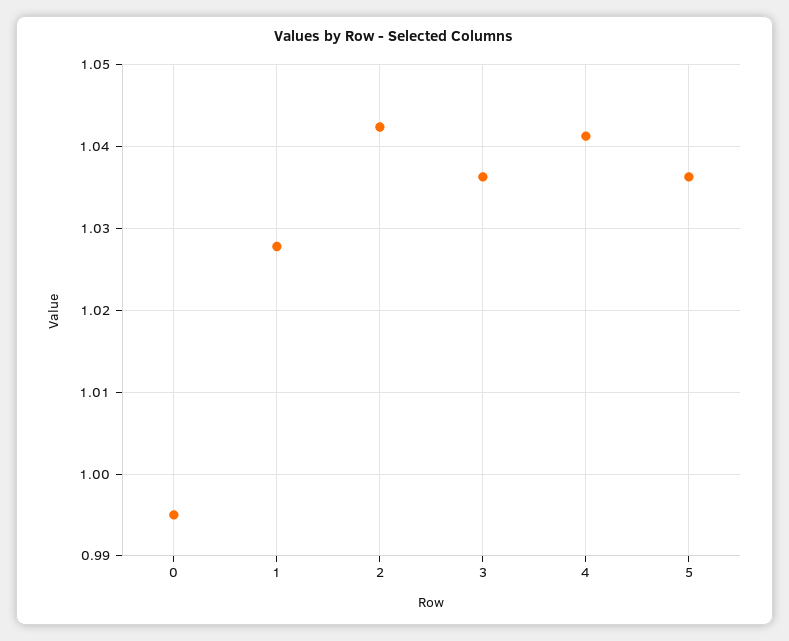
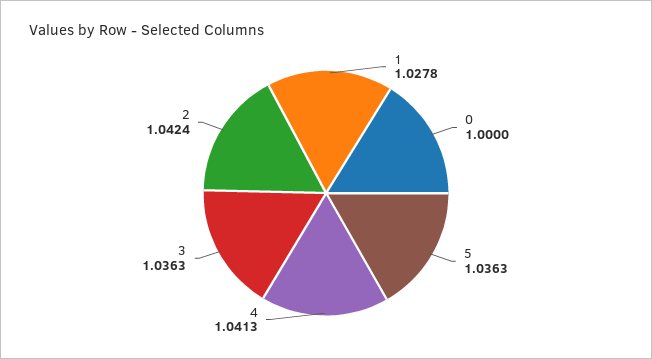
0: 0.995 -> 1

